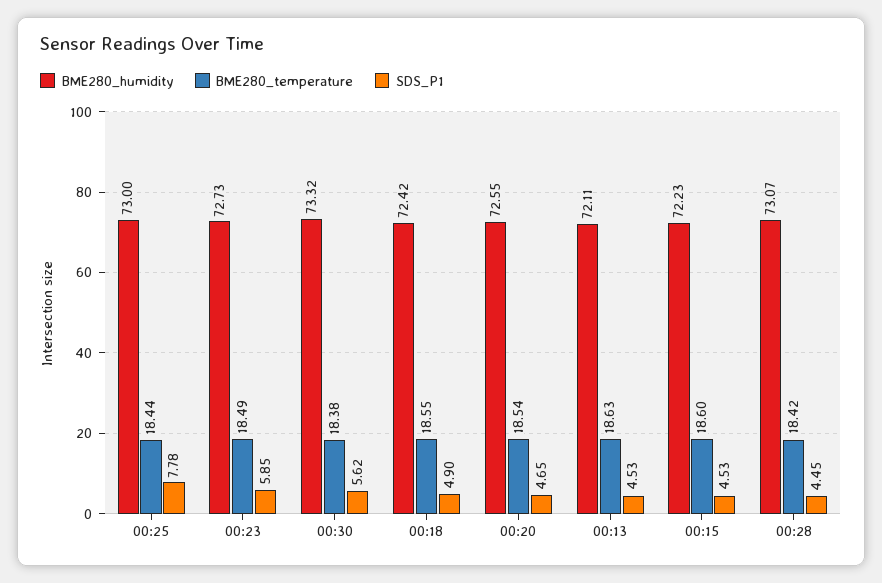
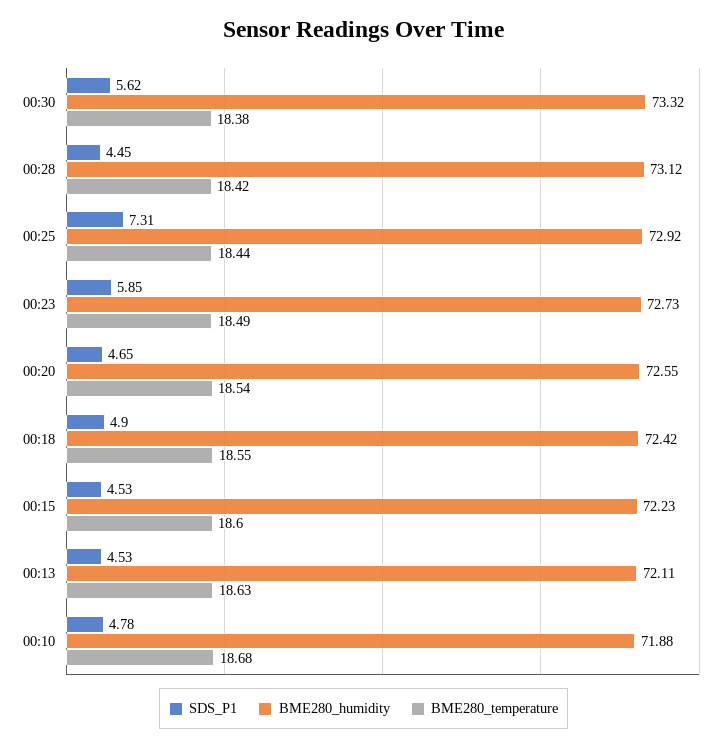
BME280_humidity, 00:25: 73 -> 72.92
SDS_P1, 00:25: 7.78 -> 7.31
BME280_humidity, 00:28: 73.07 -> 73.12
SDS_P1, 00:10: none -> 4.78
BME280_humidity, 00:10: none -> 71.88
BME280_temperature, 00:10: none -> 18.68

